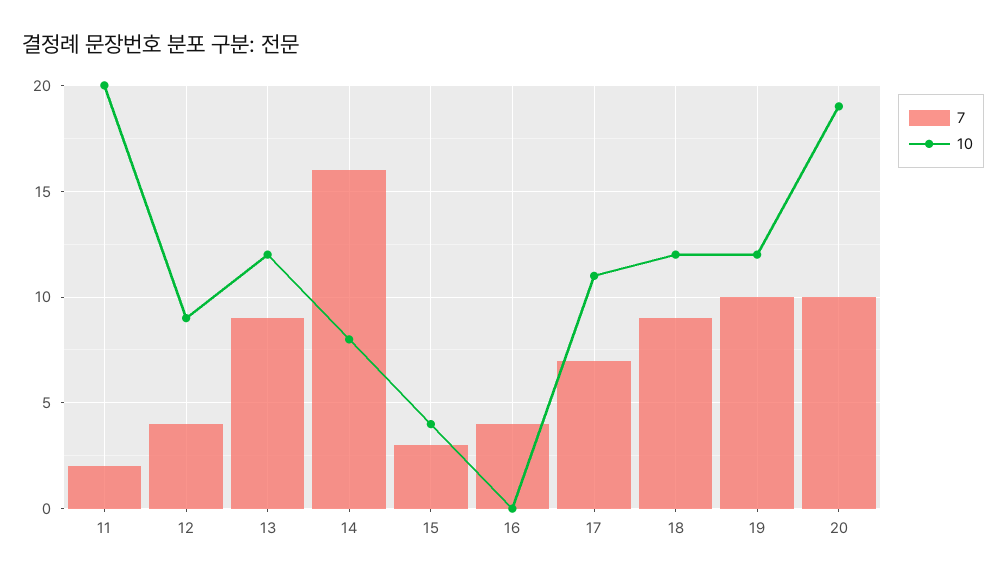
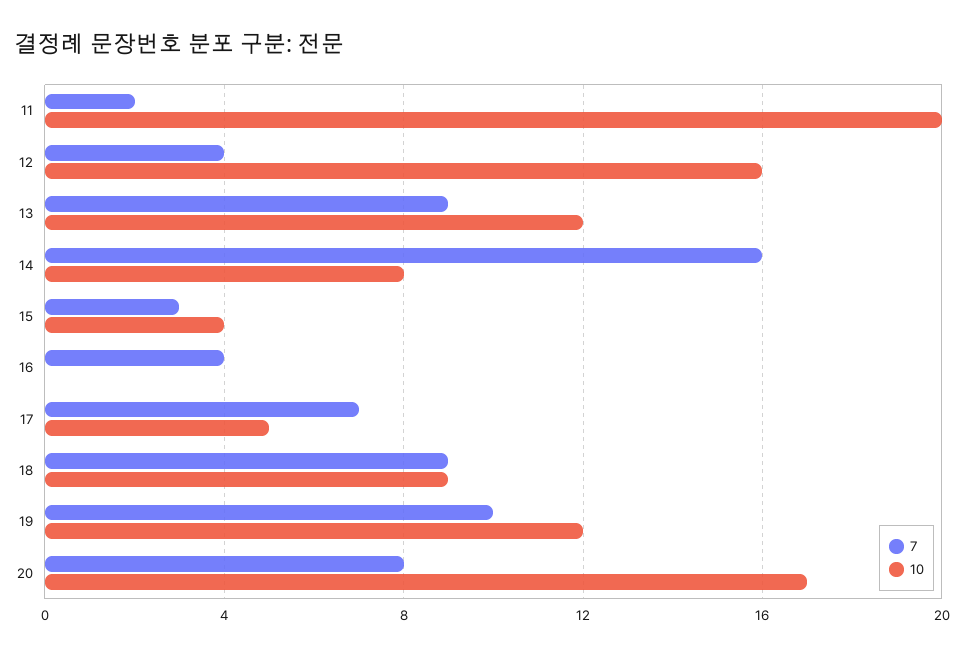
10, 12: 9 -> 16
10, 17: 11 -> 5
10, 18: 12 -> 9
7, 20: 10 -> 8
10, 20: 19 -> 17

